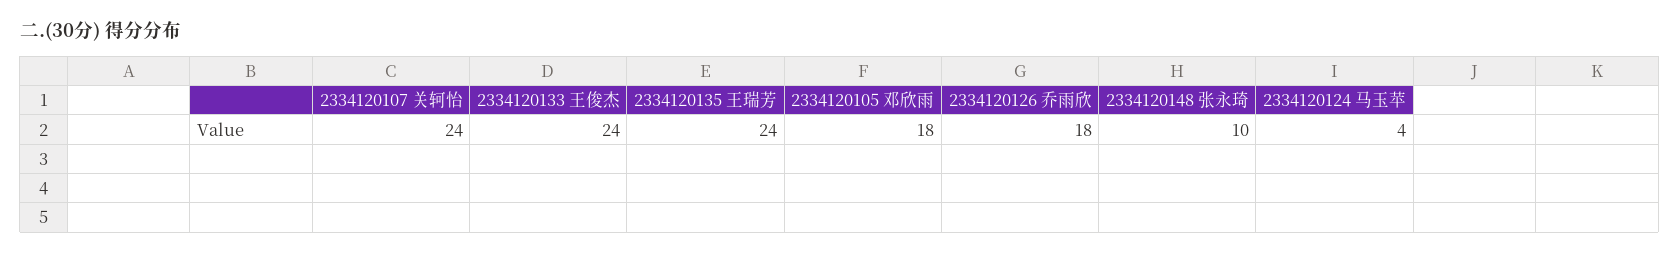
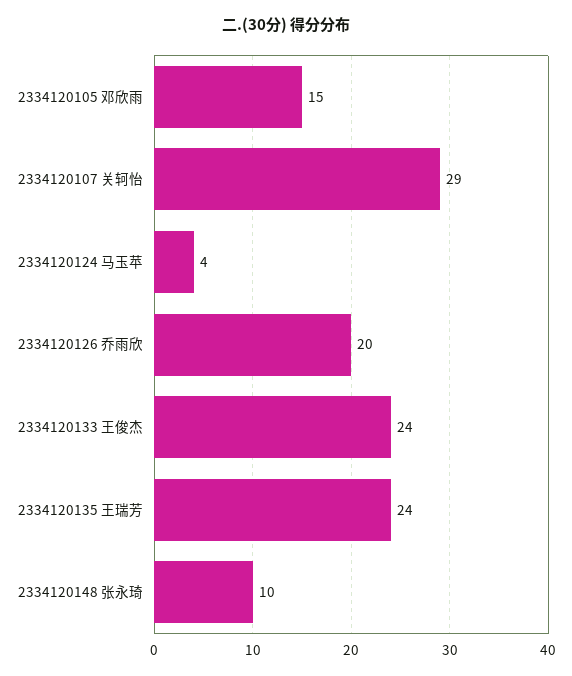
2334120107 关轲怡: 24 -> 29
2334120105 邓欣雨: 18 -> 15
2334120126 乔雨欣: 18 -> 20

